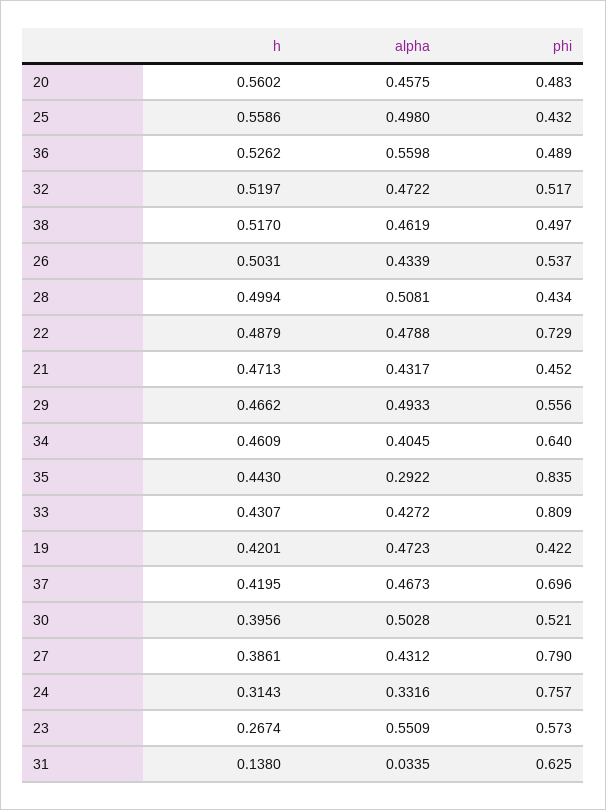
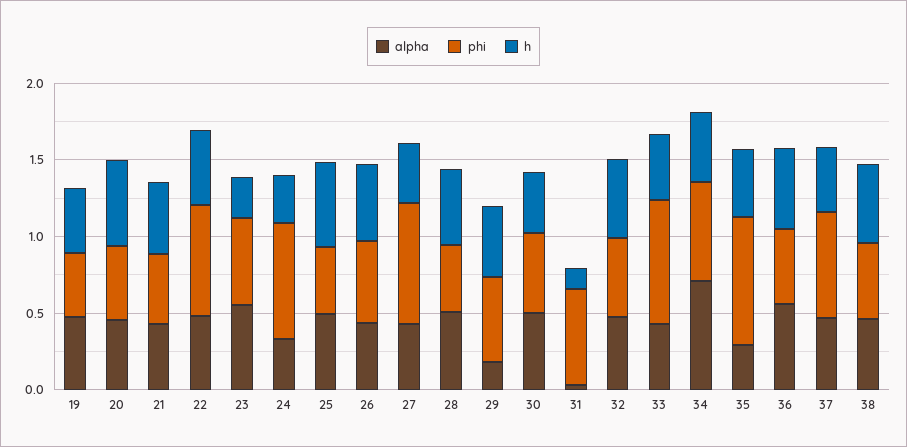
alpha, 29: 0.4933 -> 0.2
alpha, 34: 0.4045 -> 0.7

